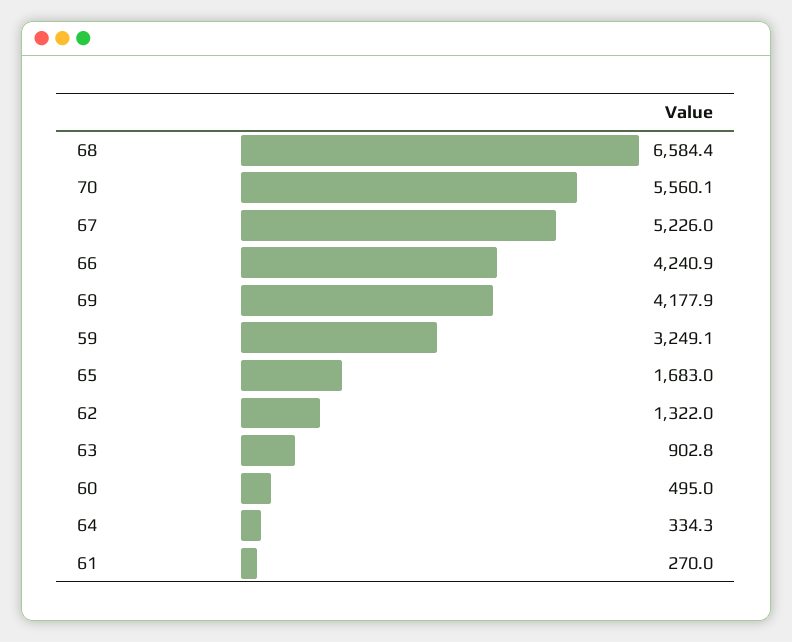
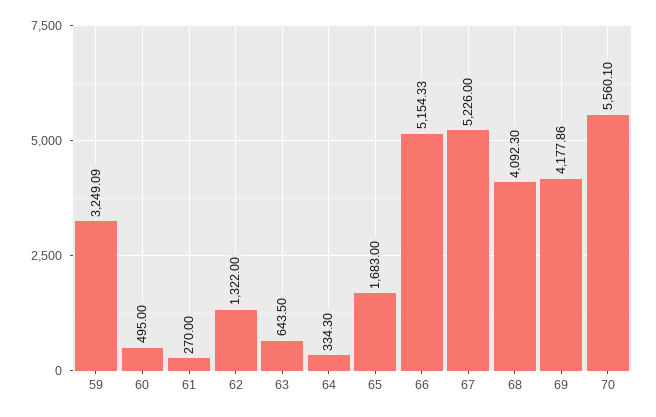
68: 6584.4 -> 4092.3
66: 4240.9 -> 5154.33
63: 902.8 -> 643.5

